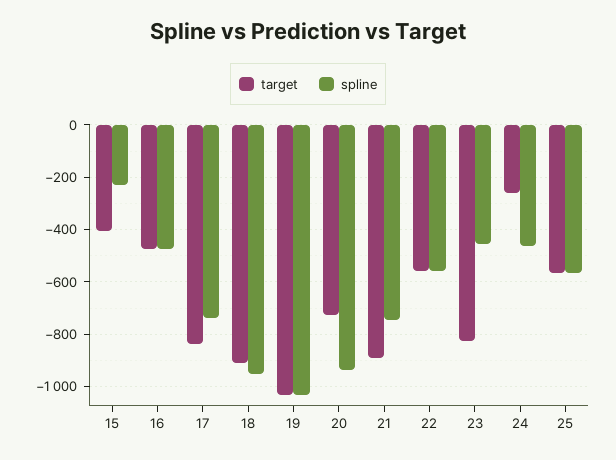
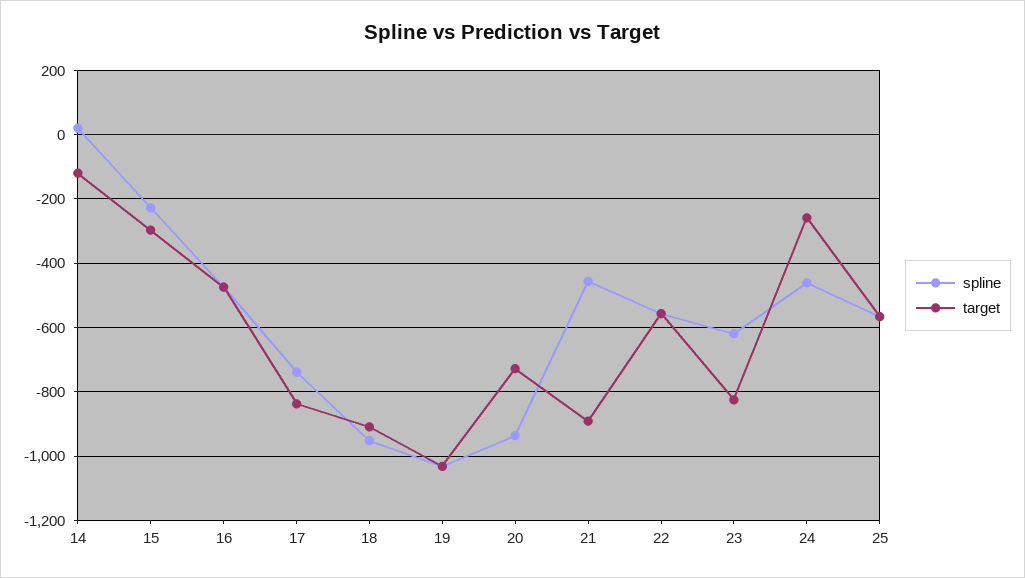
target, 15: -400 -> -300
spline, 21: -750 -> -460
spline, 23: -450 -> -620
spline, 14: none -> 20
target, 14: none -> -120

